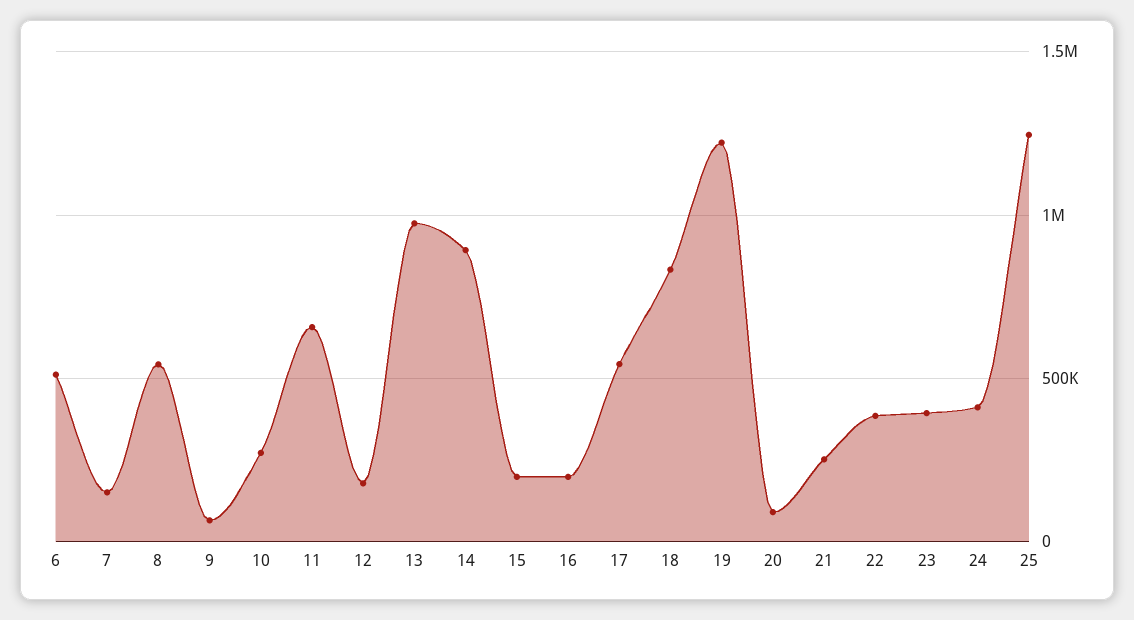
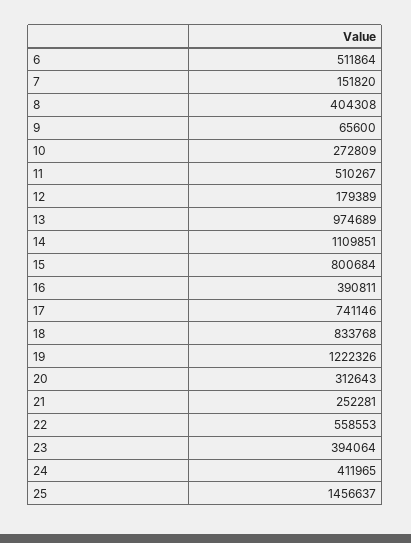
8: 550000 -> 404308
11: 650000 -> 510267
14: 900000 -> 1109851
15: 200000 -> 800684
16: 200000 -> 390811
17: 550000 -> 741146
20: 100000 -> 312643
22: 400000 -> 558553
25: 1250000 -> 1456637

